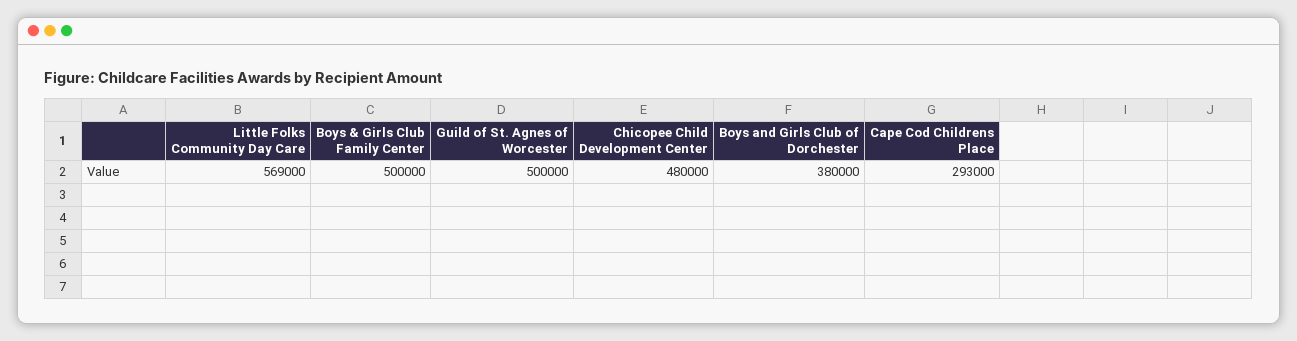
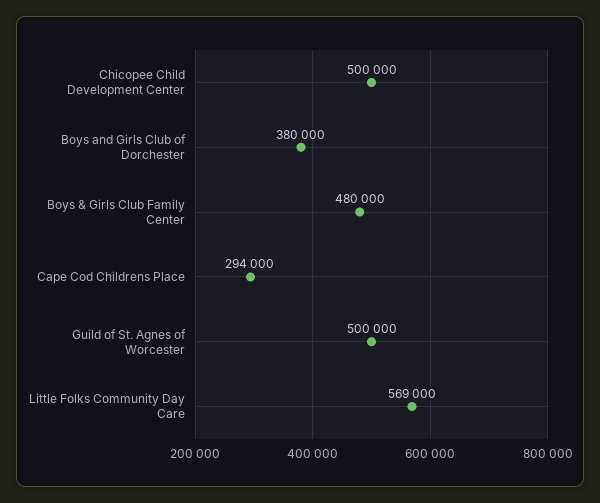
Boys & Girls Club Family Center: 500000 -> 480000
Chicopee Child Development Center: 480000 -> 500000
Cape Cod Childrens Place: 293000 -> 294000

